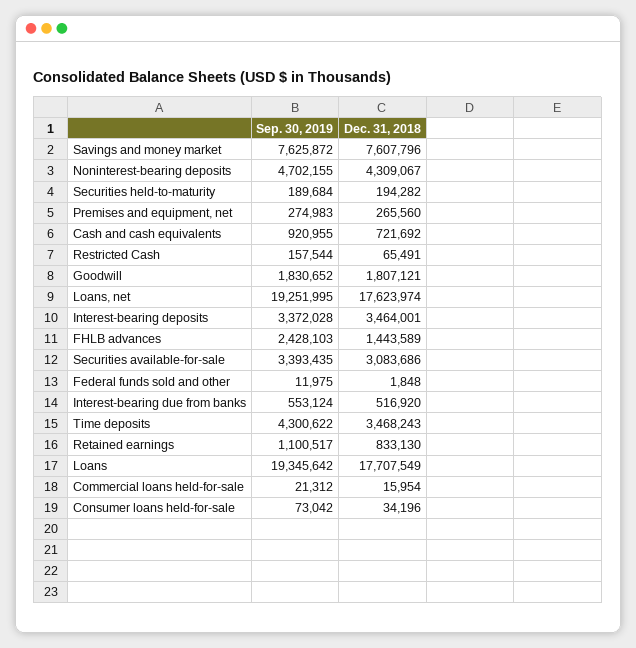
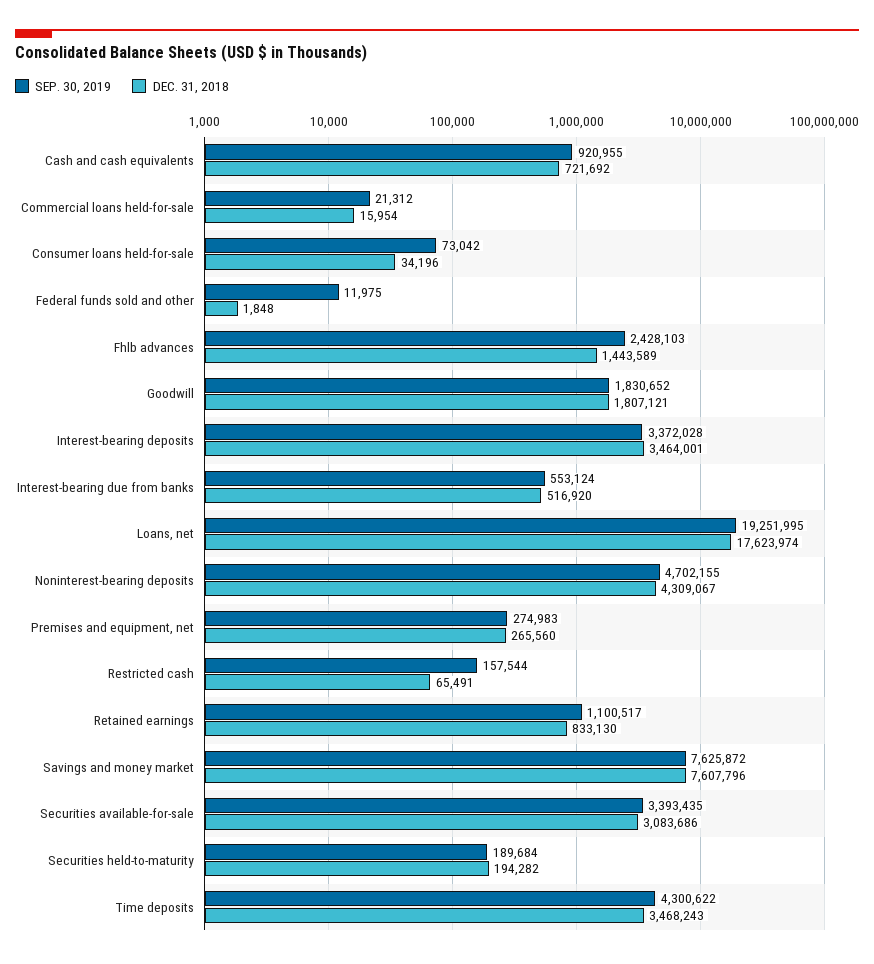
Sep. 30, 2019, Loans: 19345642 -> none
Dec. 31, 2018, Loans: 17707549 -> none

